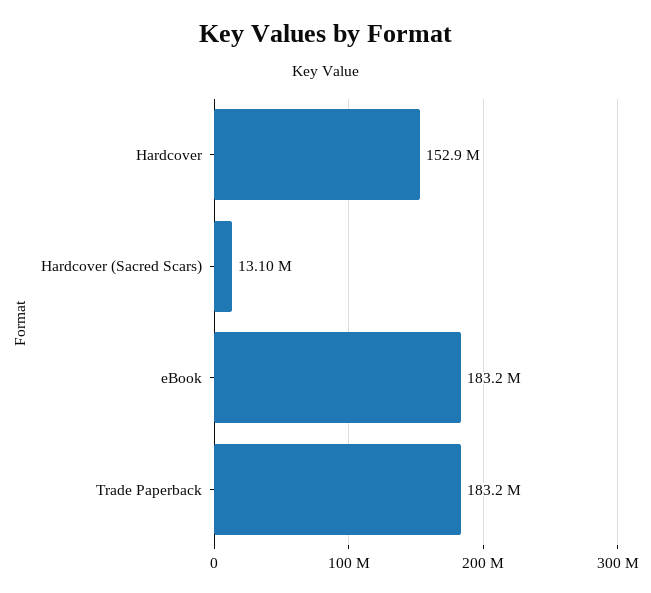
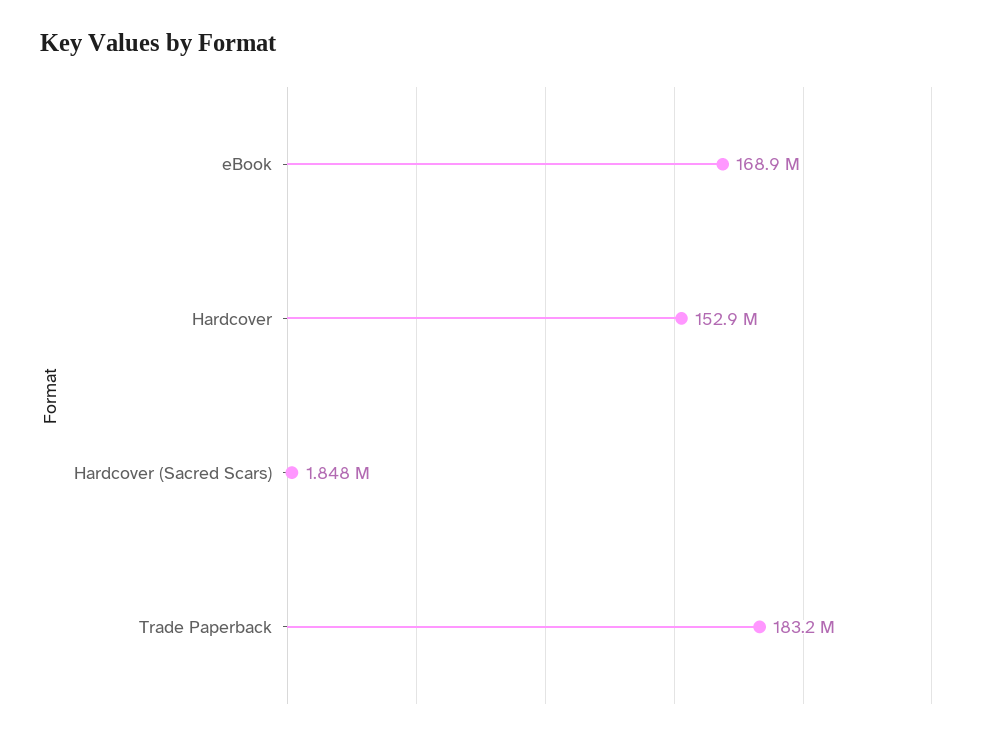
Hardcover (Sacred Scars): 13100000 -> 1848000
eBook: 183200000 -> 168900000

